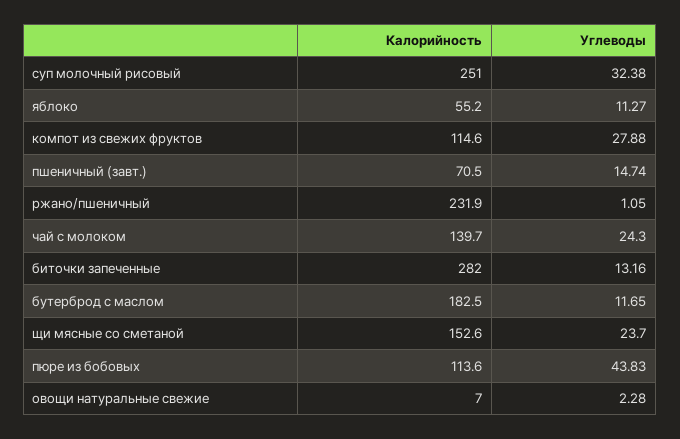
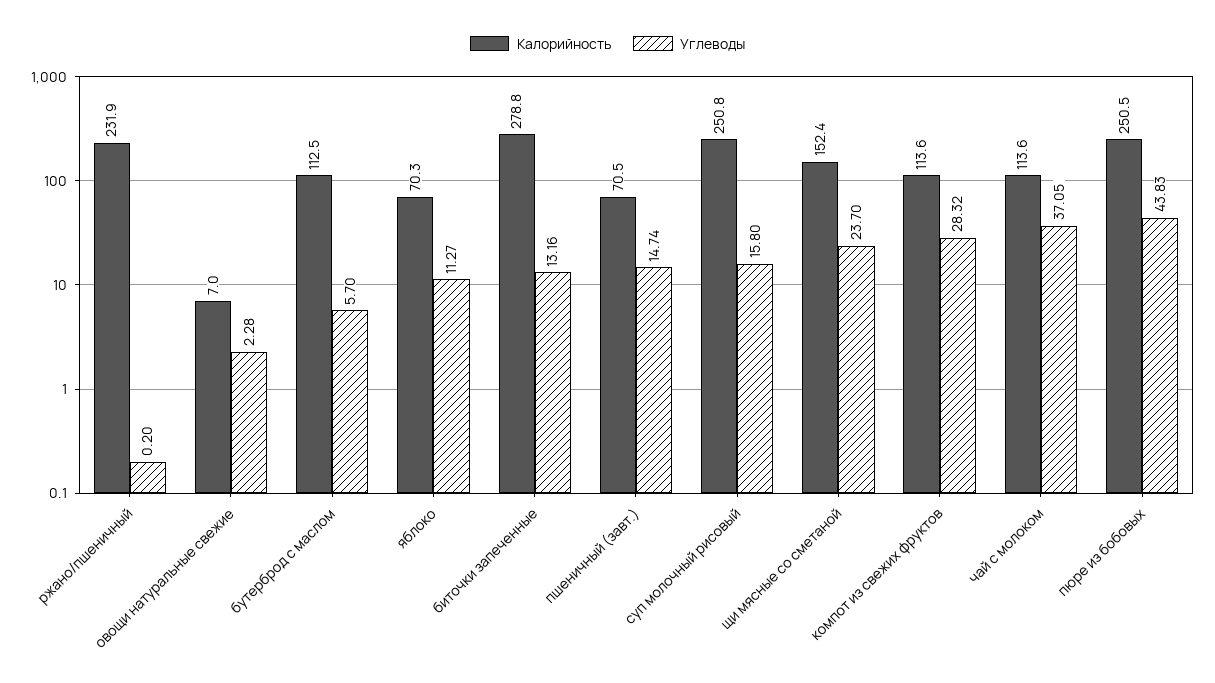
Калорийность, суп молочный рисовый: 251 -> 250.8
Углеводы, суп молочный рисовый: 32.38 -> 15.8
Калорийность, яблоко: 55.2 -> 70.3
Калорийность, компот из свежих фруктов: 114.6 -> 113.6
Углеводы, компот из свежих фруктов: 27.88 -> 28.32
Углеводы, ржано/пшеничный: 1.05 -> 0.2
Калорийность, чай с молоком: 139.7 -> 113.6
Углеводы, чай с молоком: 24.3 -> 37.05
Калорийность, биточки запеченные: 282 -> 278.8
Калорийность, бутерброд с маслом: 182.5 -> 112.5
Углеводы, бутерброд с маслом: 11.65 -> 5.7
Калорийность, щи мясные со сметаной: 152.6 -> 152.4
Калорийность, пюре из бобовых: 113.6 -> 250.5

